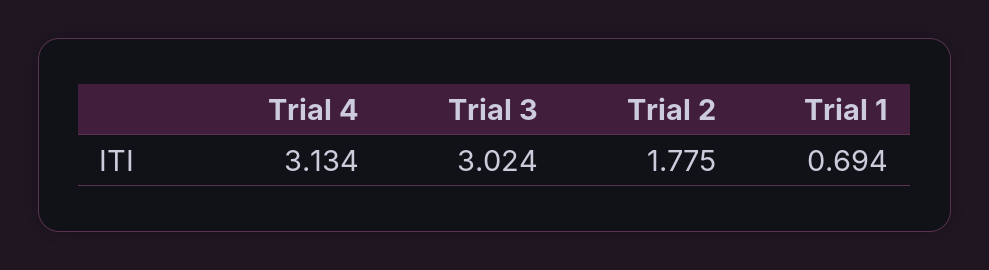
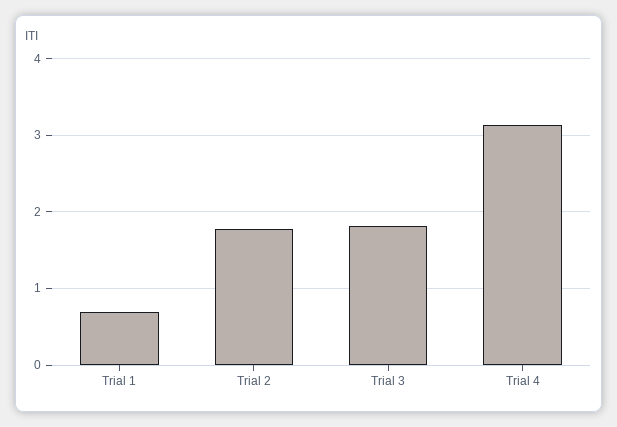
Trial 3: 3.024 -> 1.8

